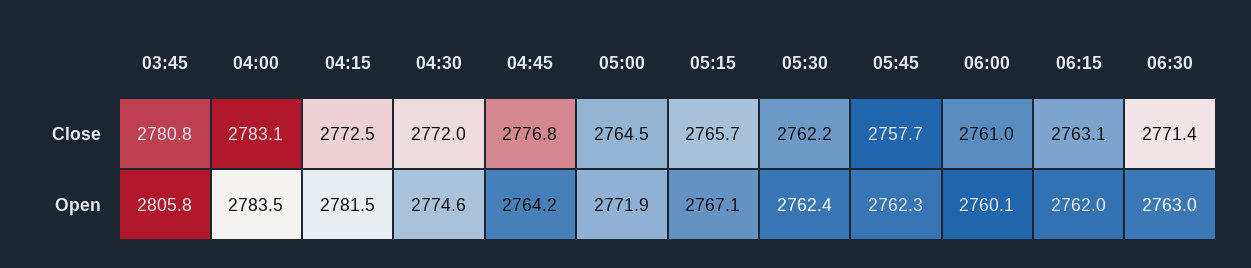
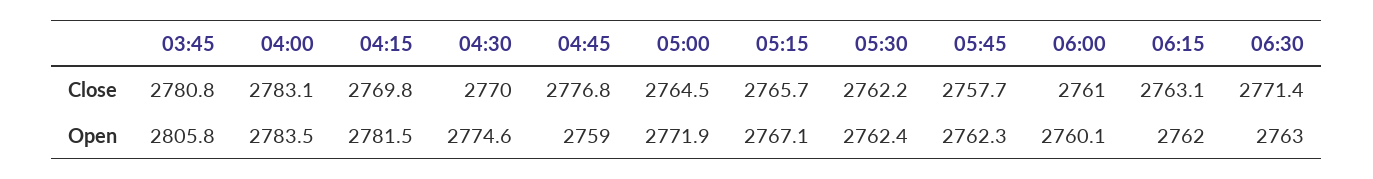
04:15, Close: 2772.5 -> 2769.8
04:30, Close: 2772 -> 2770
04:45, Open: 2764.2 -> 2759

